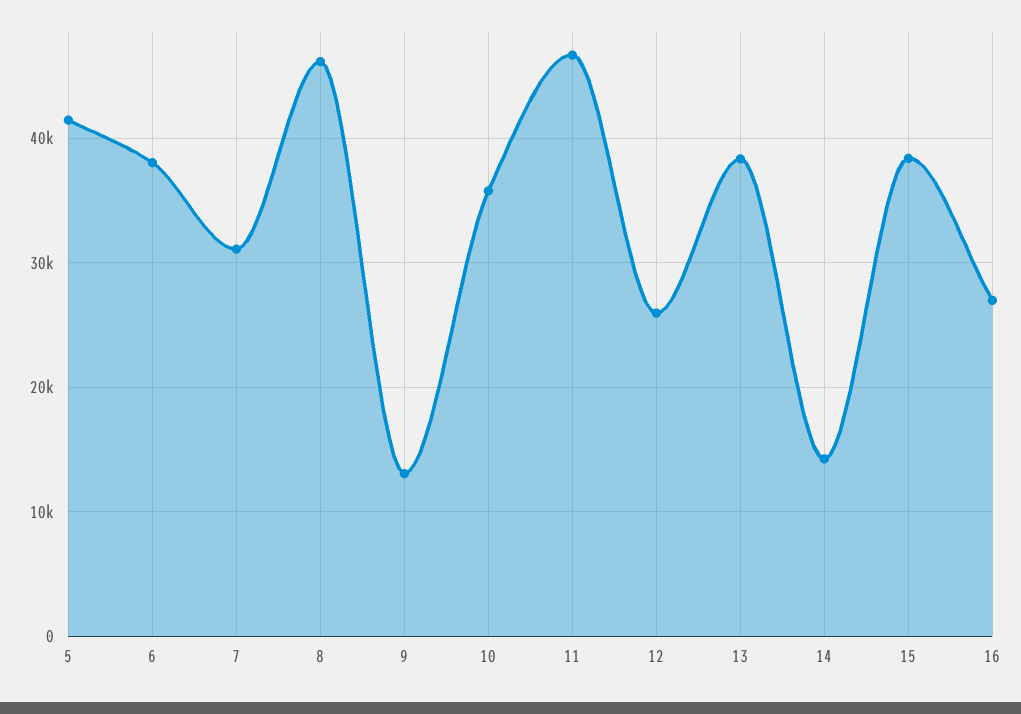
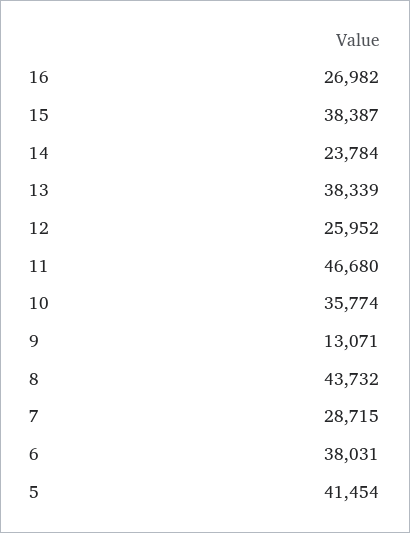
7: 31000 -> 28715
8: 46000 -> 43732
14: 14000 -> 23784

